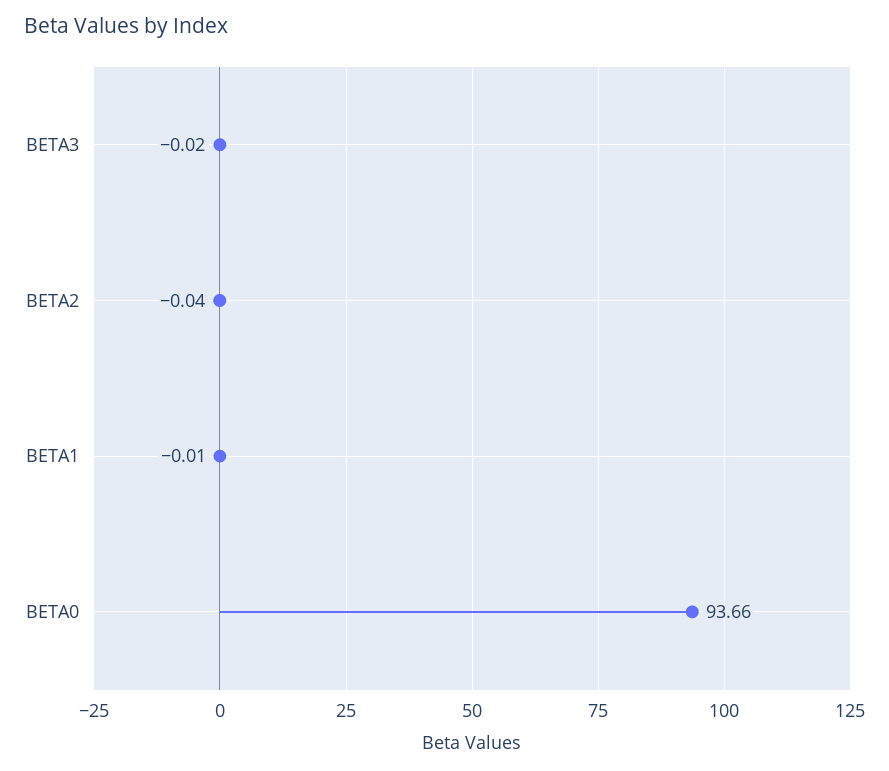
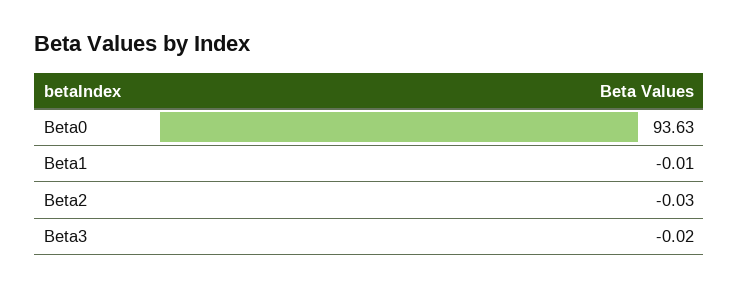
BETA2: -0.04 -> -0.03
BETA0: 93.66 -> 93.63

